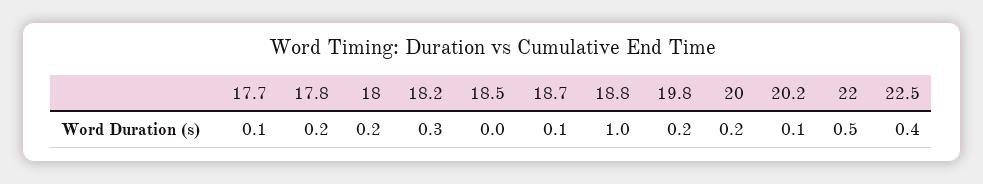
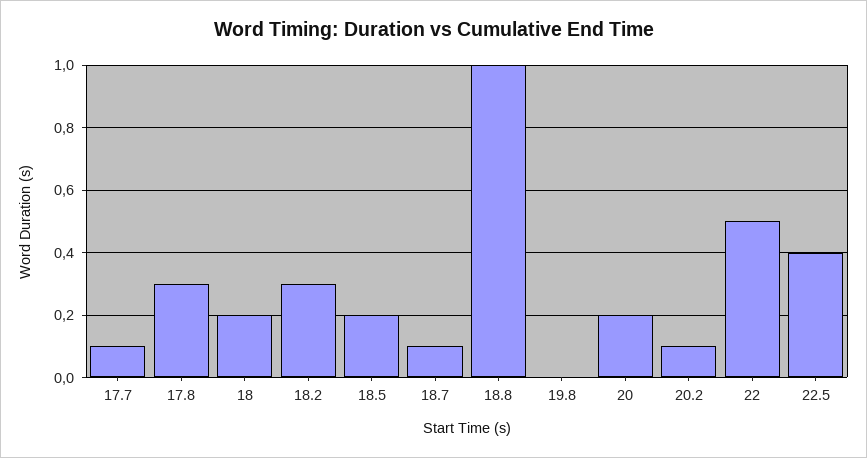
17.8: 0.2 -> 0.3
18.5: 0 -> 0.2
19.8: 0.2 -> 0

